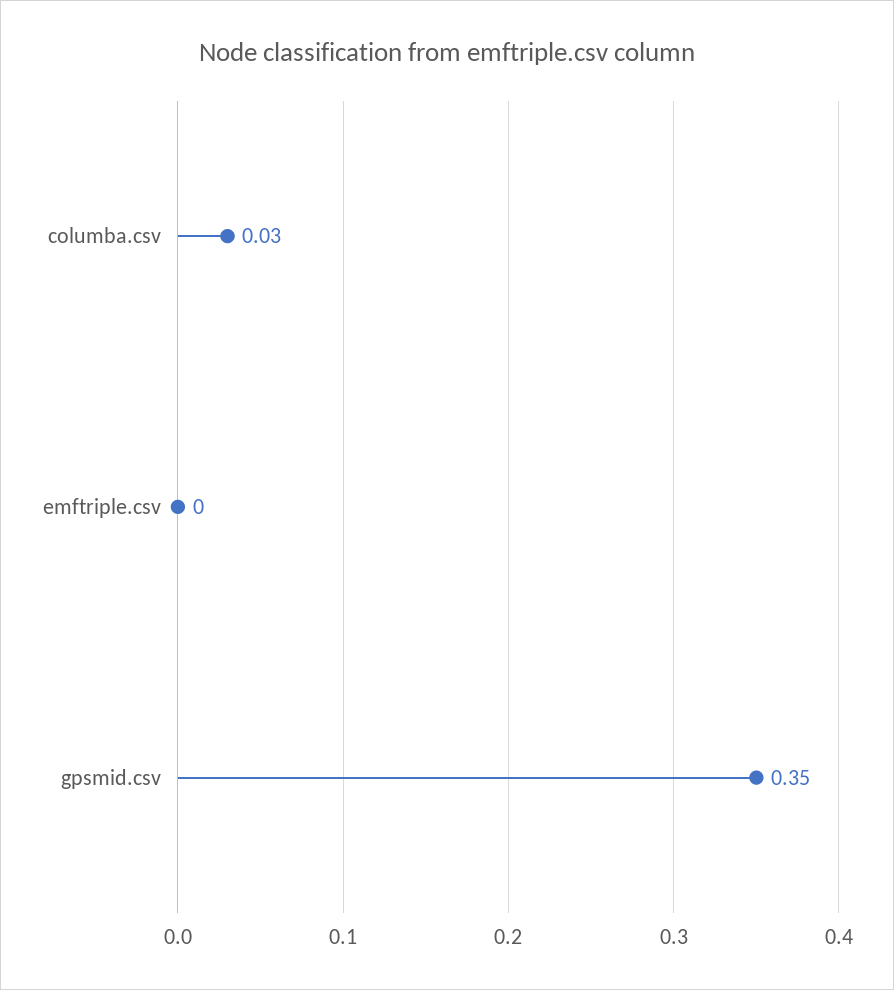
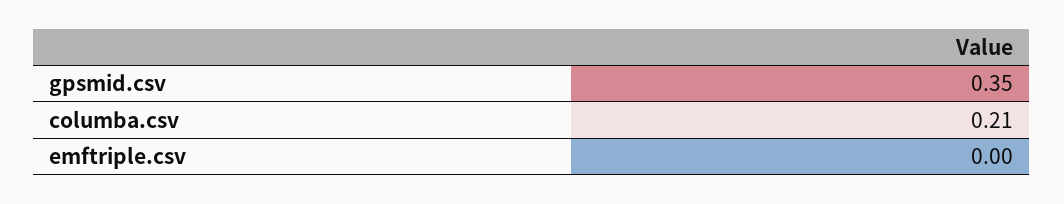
columba.csv: 0.03 -> 0.21

